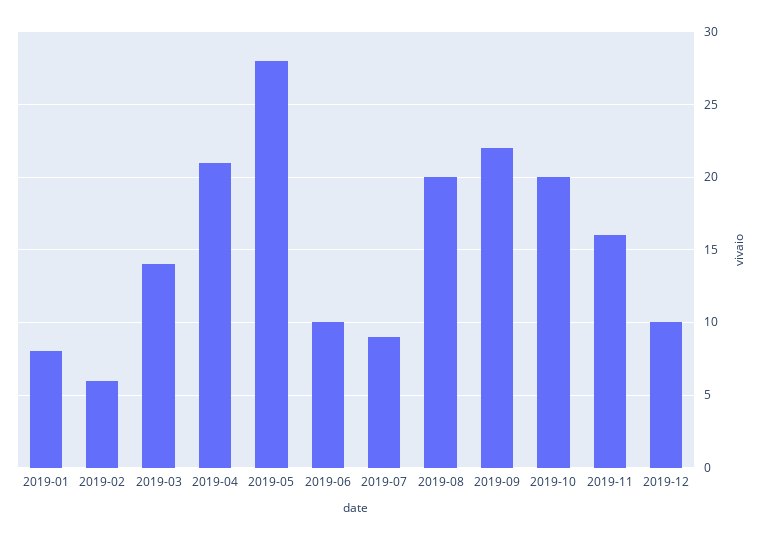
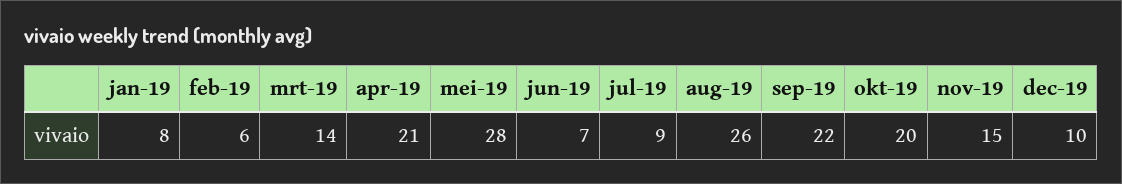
2019-06: 10 -> 7
2019-08: 20 -> 26
2019-11: 16 -> 15

